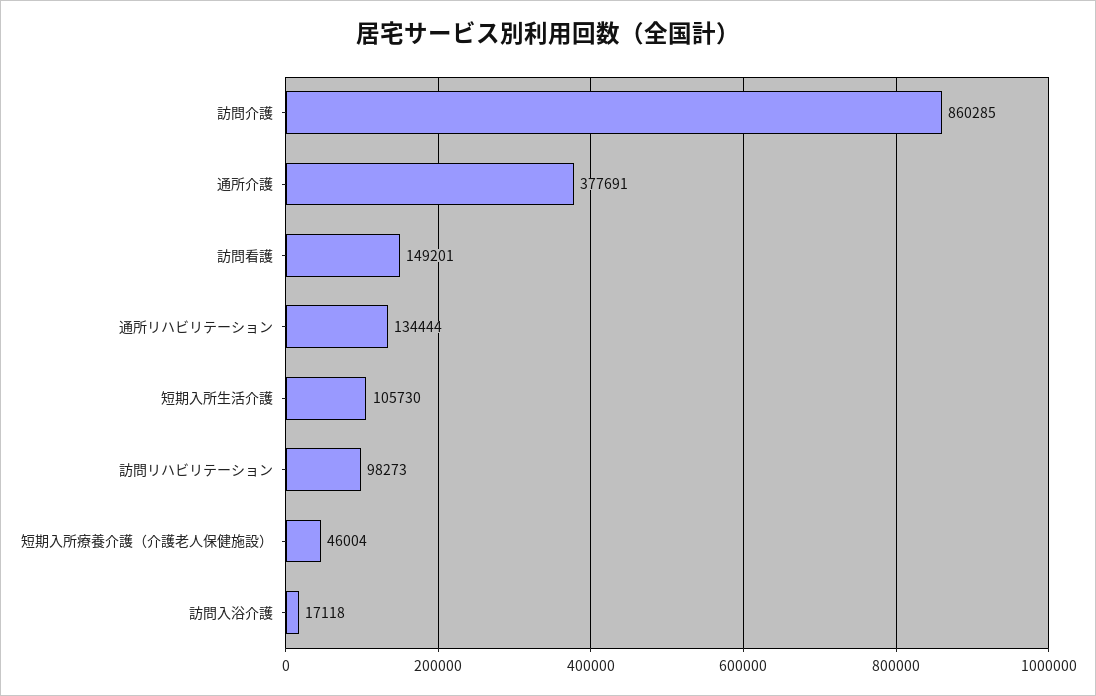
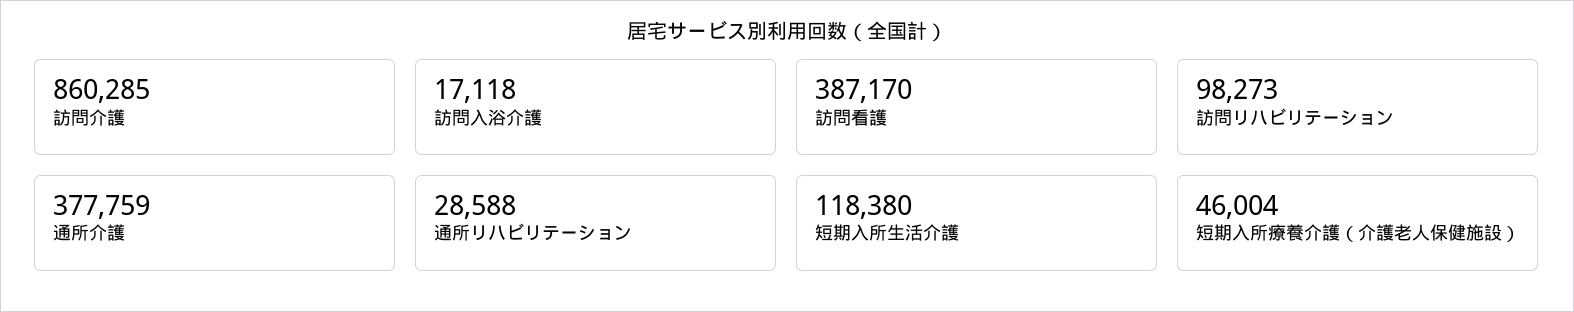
通所介護: 377691 -> 377759
訪問看護: 149201 -> 387170
通所リハビリテーション: 134444 -> 28588
短期入所生活介護: 105730 -> 118380

